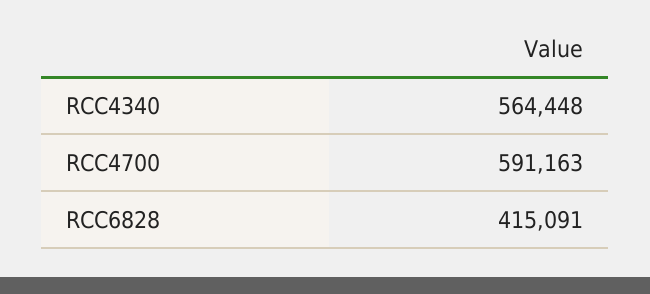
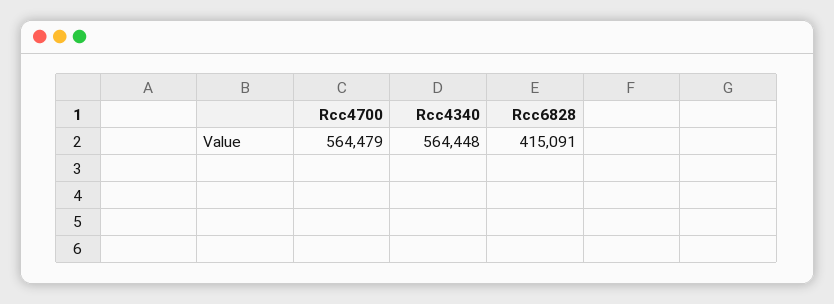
RCC4700: 591163 -> 564479

